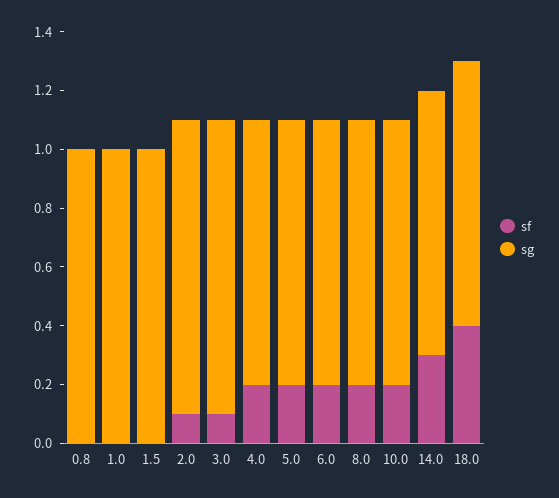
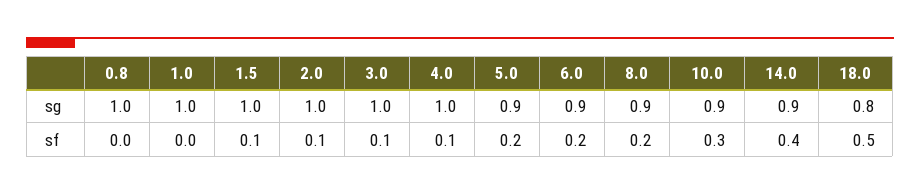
sf, 1.5: 0 -> 0.1
sf, 4.0: 0.2 -> 0.1
sg, 4.0: 0.9 -> 1
sf, 10.0: 0.2 -> 0.3
sf, 14.0: 0.3 -> 0.4
sf, 18.0: 0.4 -> 0.5
sg, 18.0: 0.9 -> 0.8

